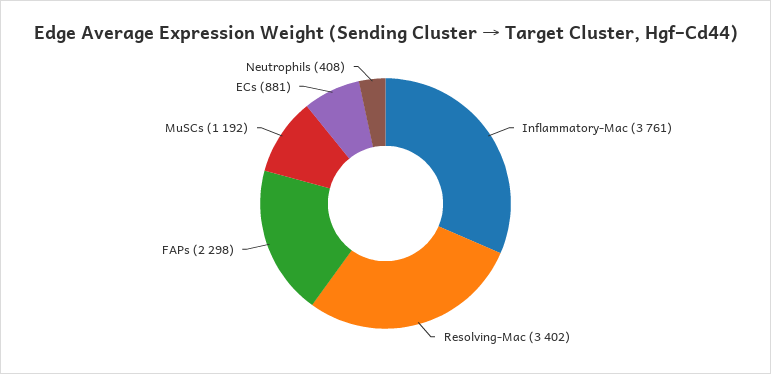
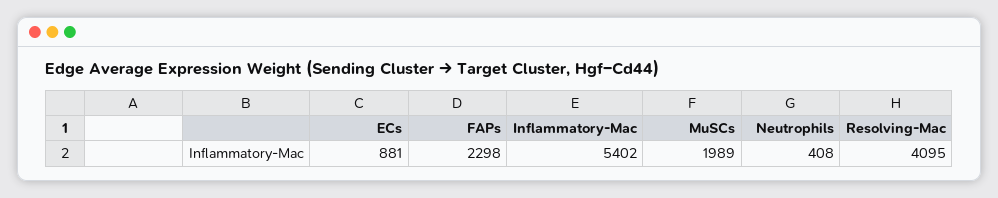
Inflammatory-Mac: 3761 -> 5402
Resolving-Mac: 3402 -> 4095
MuSCs: 1192 -> 1989

